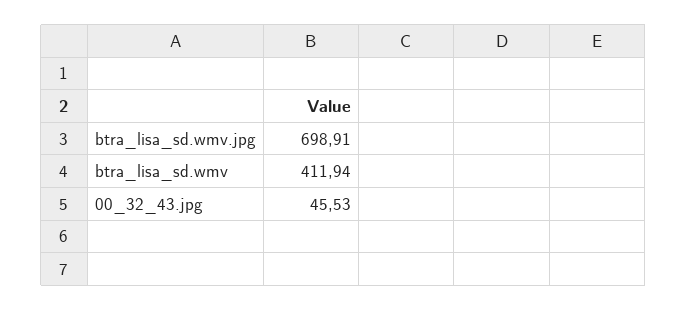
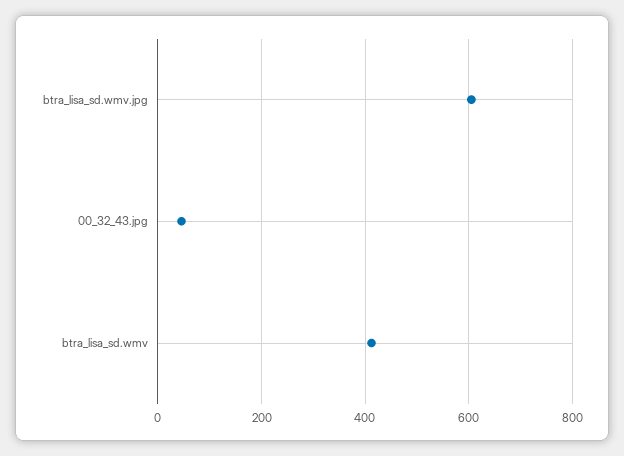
btra_lisa_sd.wmv.jpg: 698.91 -> 600

